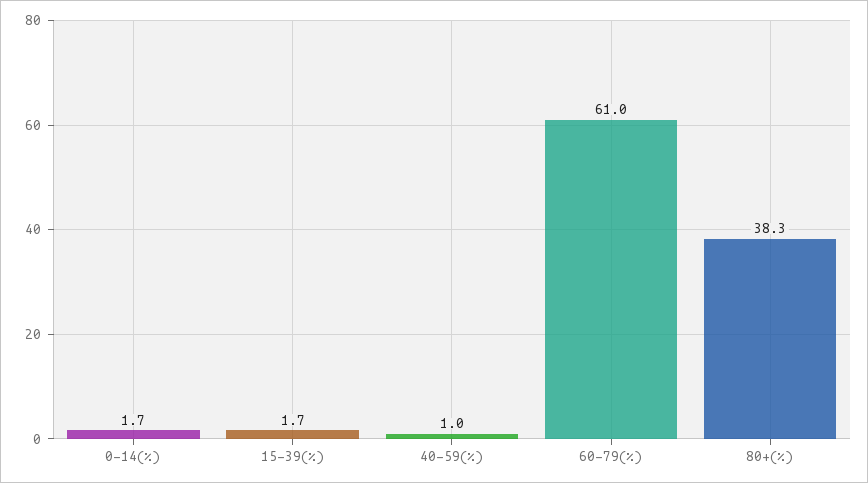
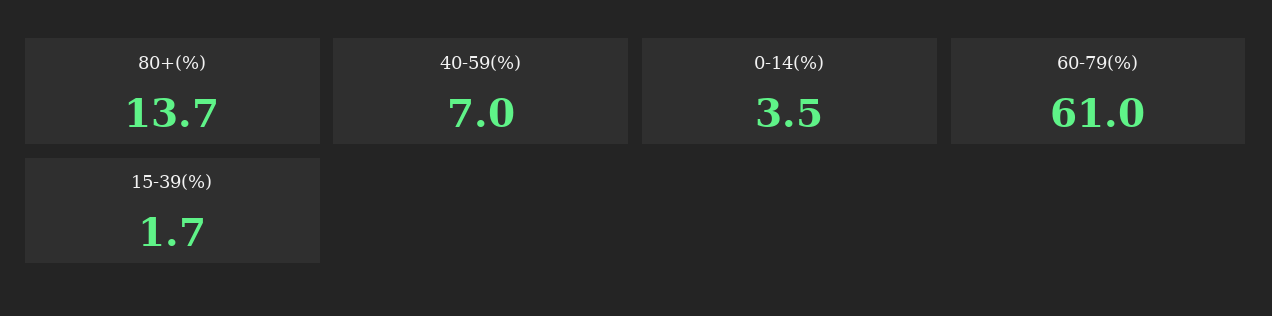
0-14(%): 1.7 -> 3.5
40-59(%): 1 -> 7
80+(%): 38.3 -> 13.7

